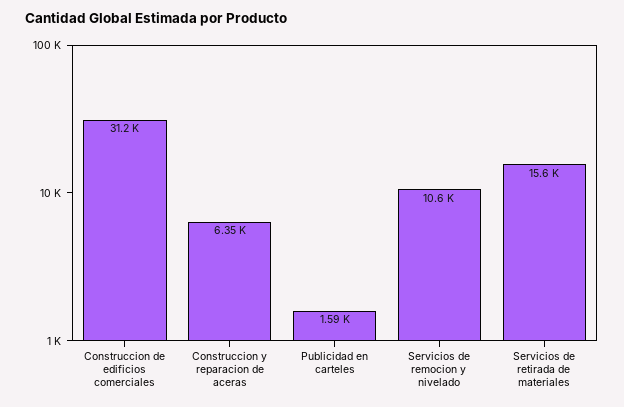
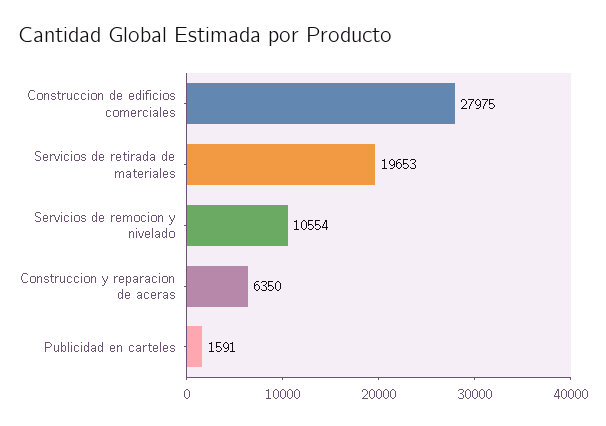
Construccion de edificios comerciales: 31200 -> 27975
Servicios de retirada de materiales: 15600 -> 19653

